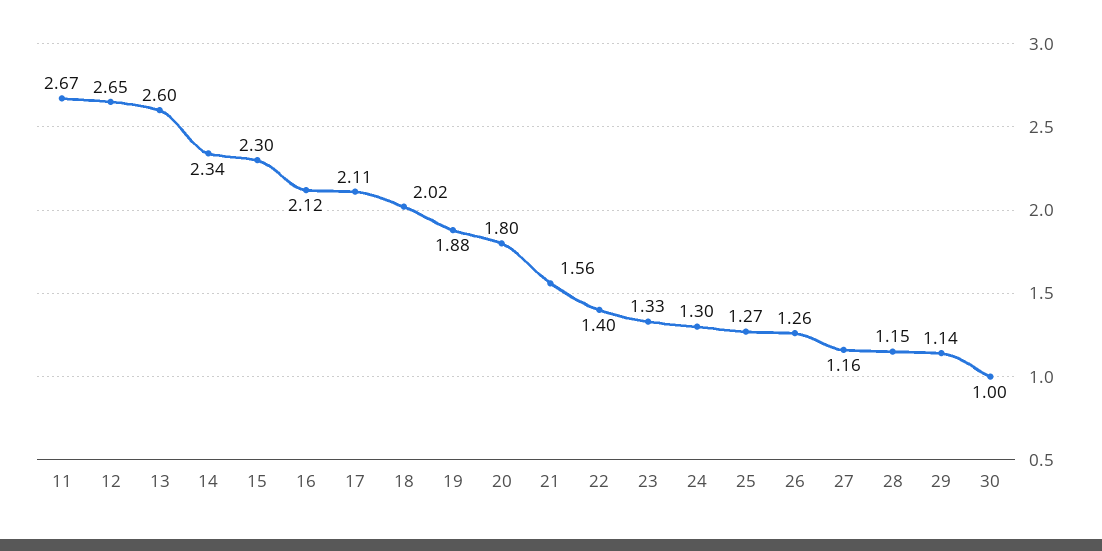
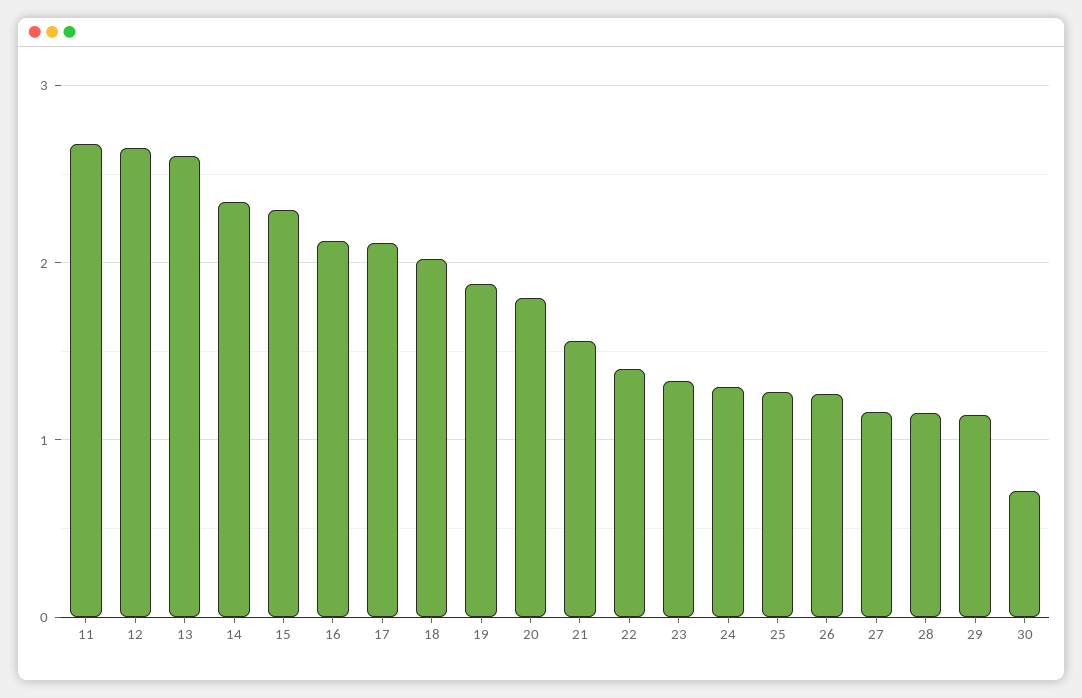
30: 1 -> 0.7

